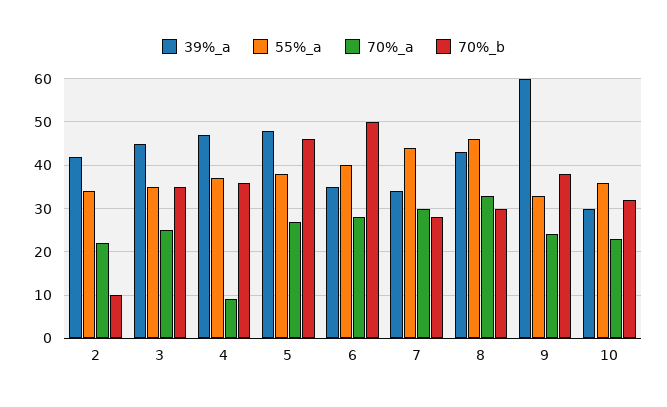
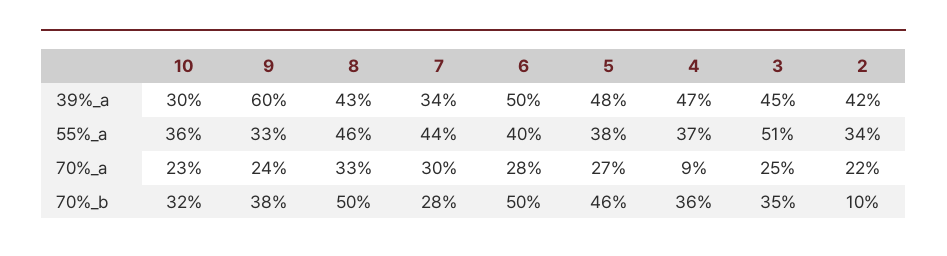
55%_a, 3: 35 -> 51
39%_a, 6: 35 -> 50
70%_b, 8: 30 -> 50

